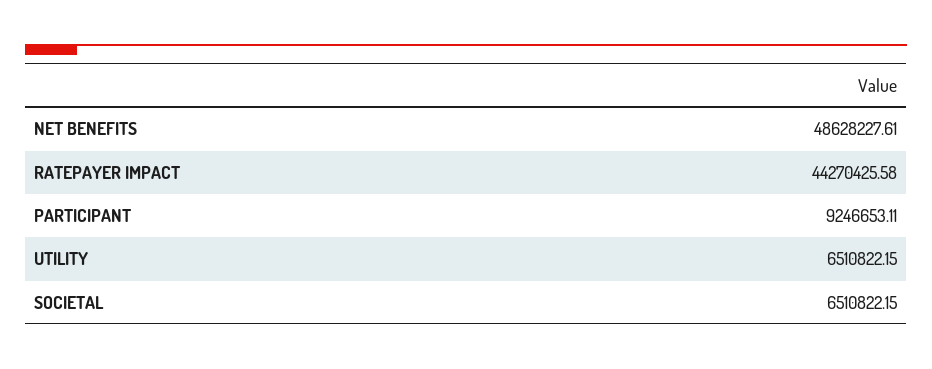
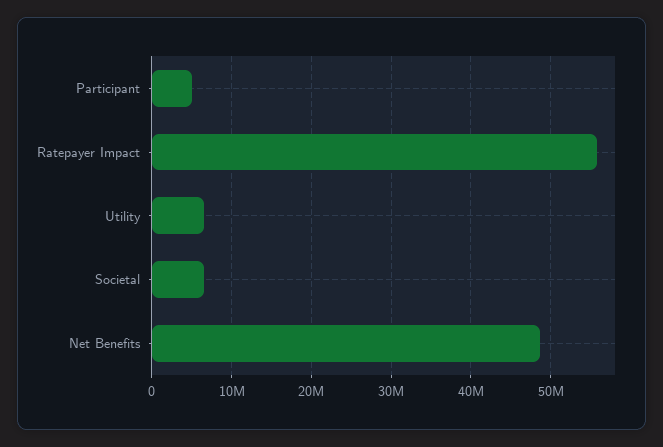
RATEPAYER IMPACT: 44270425.58 -> 56000000
PARTICIPANT: 9246653.11 -> 5000000

